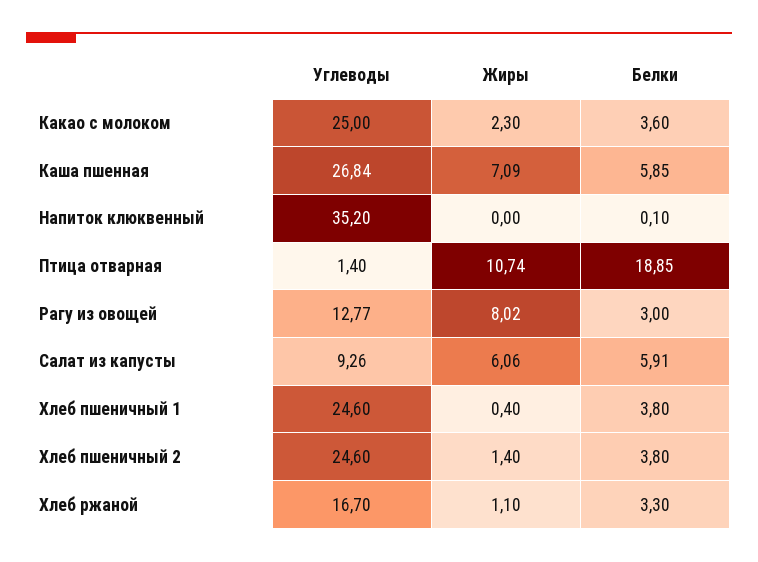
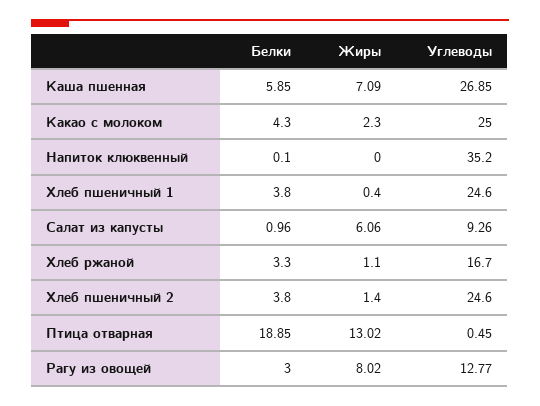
Белки, Какао с молоком: 3.6 -> 4.3
Углеводы, Каша пшенная: 26.84 -> 26.85
Углеводы, Птица отварная: 1.4 -> 0.45
Жиры, Птица отварная: 10.74 -> 13.02
Белки, Салат из капусты: 5.91 -> 0.96

